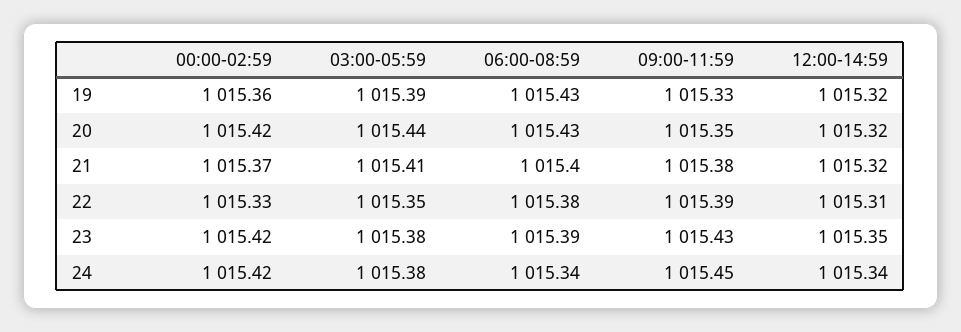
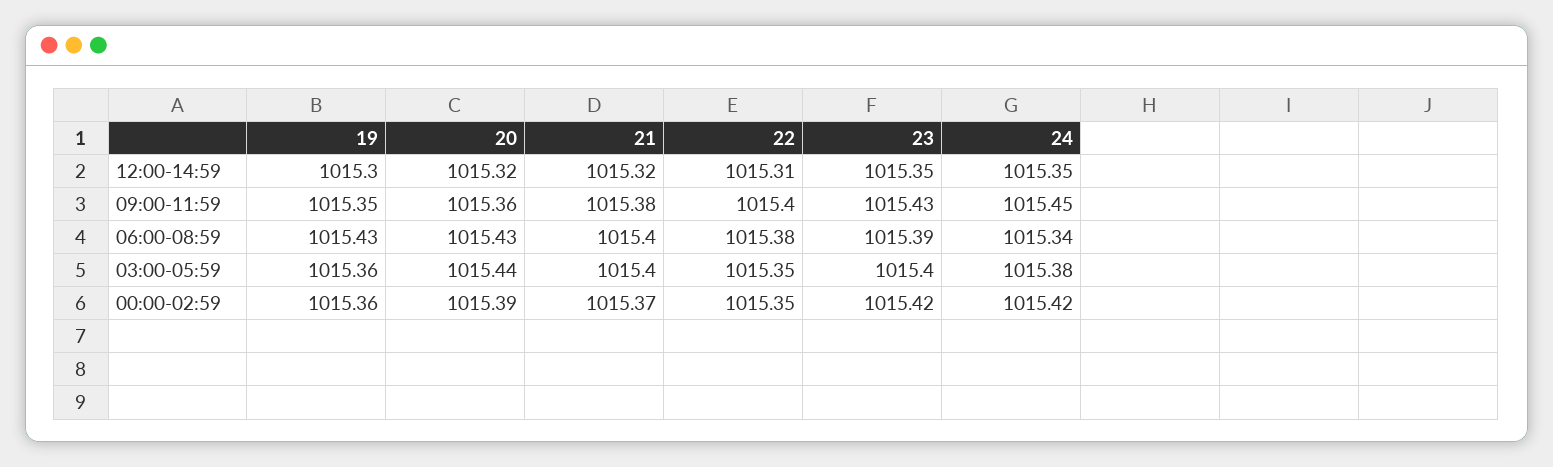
03:00-05:59, 19: 1015.39 -> 1015.36
09:00-11:59, 19: 1015.33 -> 1015.35
12:00-14:59, 19: 1015.32 -> 1015.3
00:00-02:59, 20: 1015.42 -> 1015.39
09:00-11:59, 20: 1015.35 -> 1015.36
03:00-05:59, 21: 1015.41 -> 1015.4
00:00-02:59, 22: 1015.33 -> 1015.35
09:00-11:59, 22: 1015.39 -> 1015.4
03:00-05:59, 23: 1015.38 -> 1015.4
12:00-14:59, 24: 1015.34 -> 1015.35

